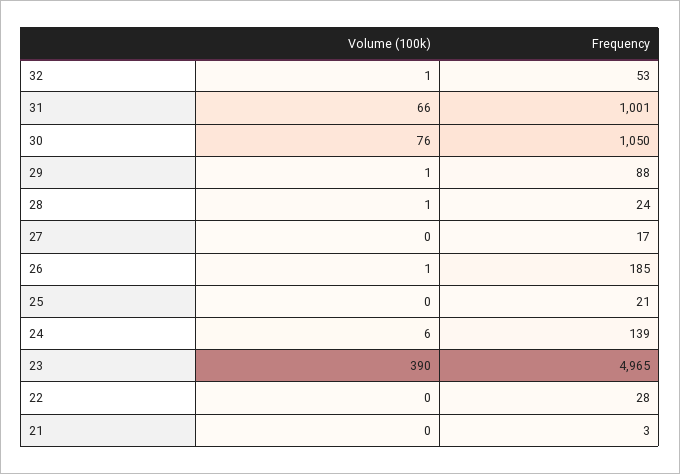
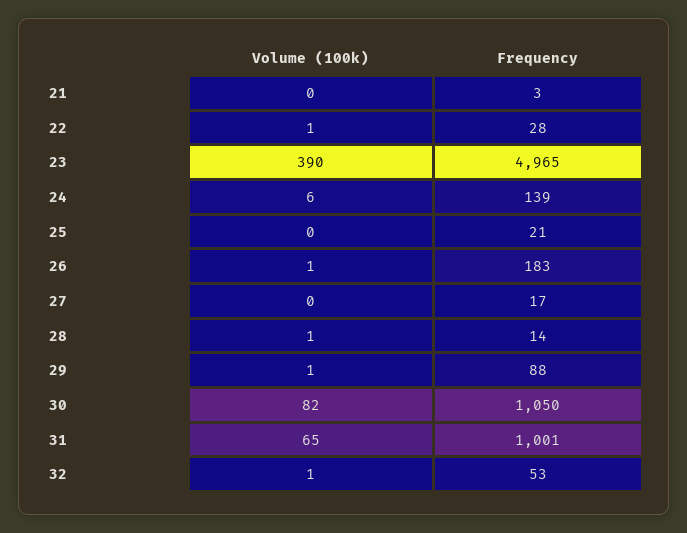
Volume (100k), 31: 66 -> 65
Volume (100k), 30: 76 -> 82
Frequency, 28: 24 -> 14
Frequency, 26: 185 -> 183
Volume (100k), 22: 0 -> 1

